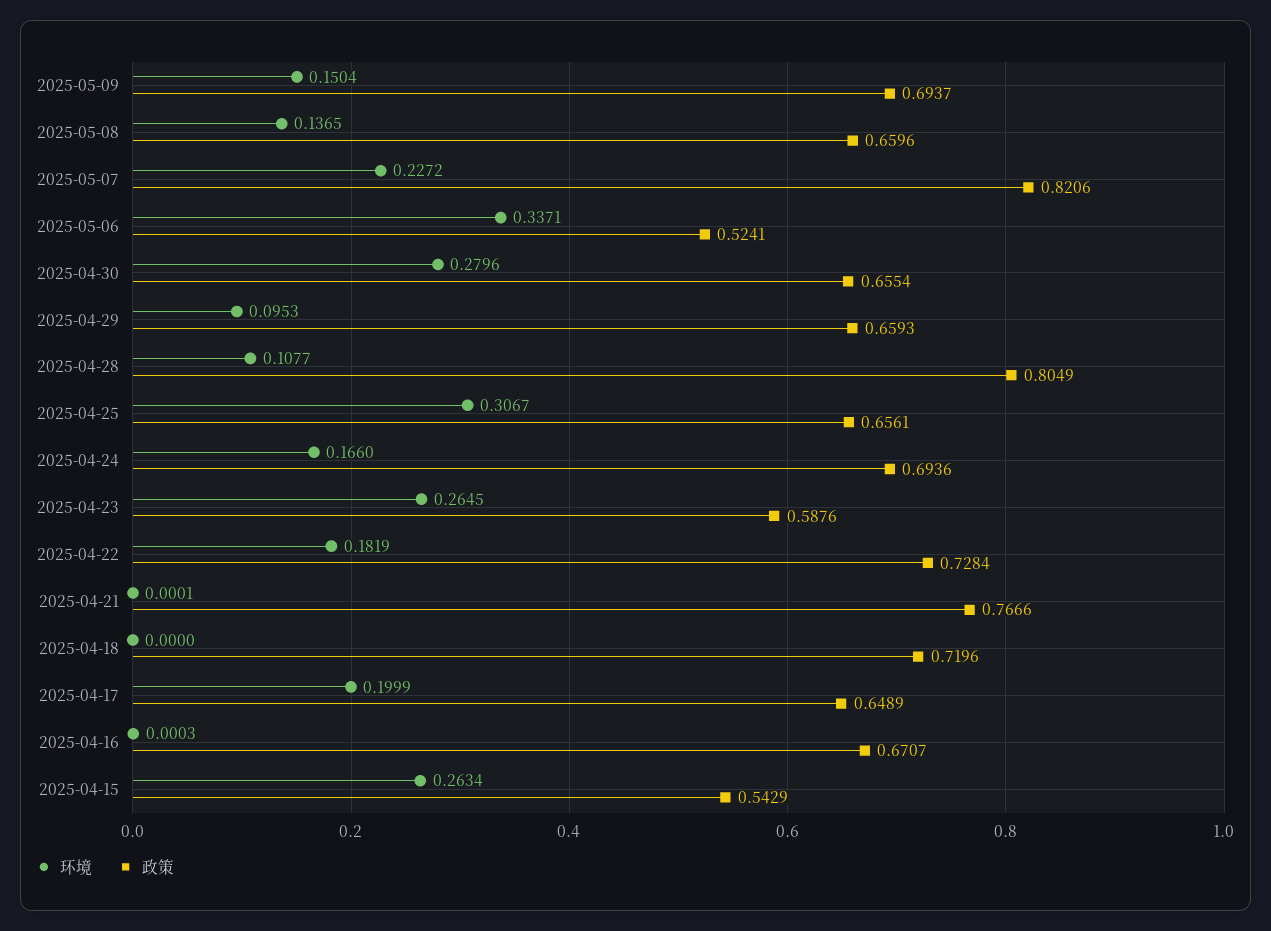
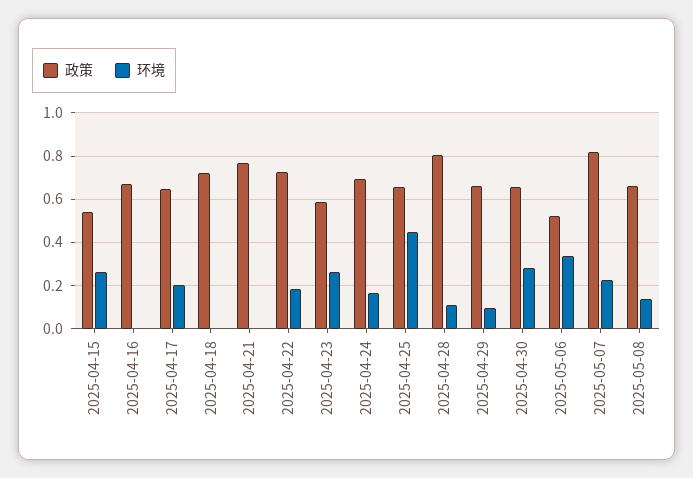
环境, 2025-05-09: 0.1504 -> none
政策, 2025-05-09: 0.6937 -> none
环境, 2025-04-25: 0.3067 -> 0.45

